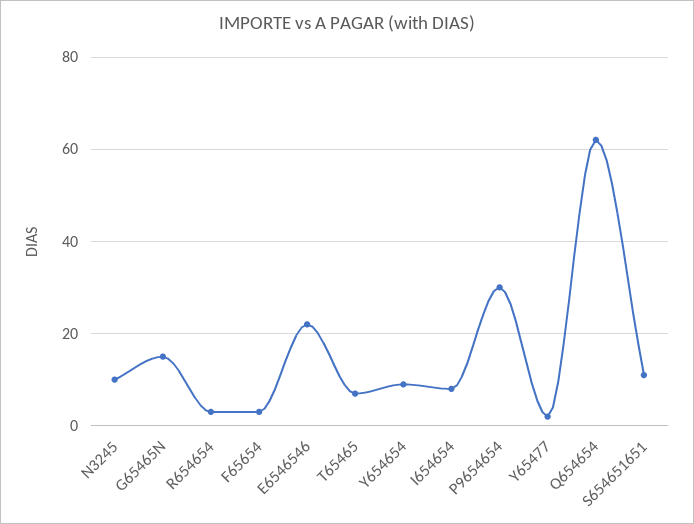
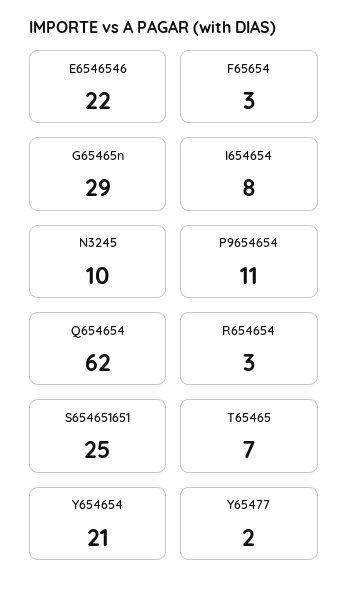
G65465N: 15 -> 29
Y654654: 10 -> 21
P9654654: 30 -> 11
S654651651: 10 -> 25

